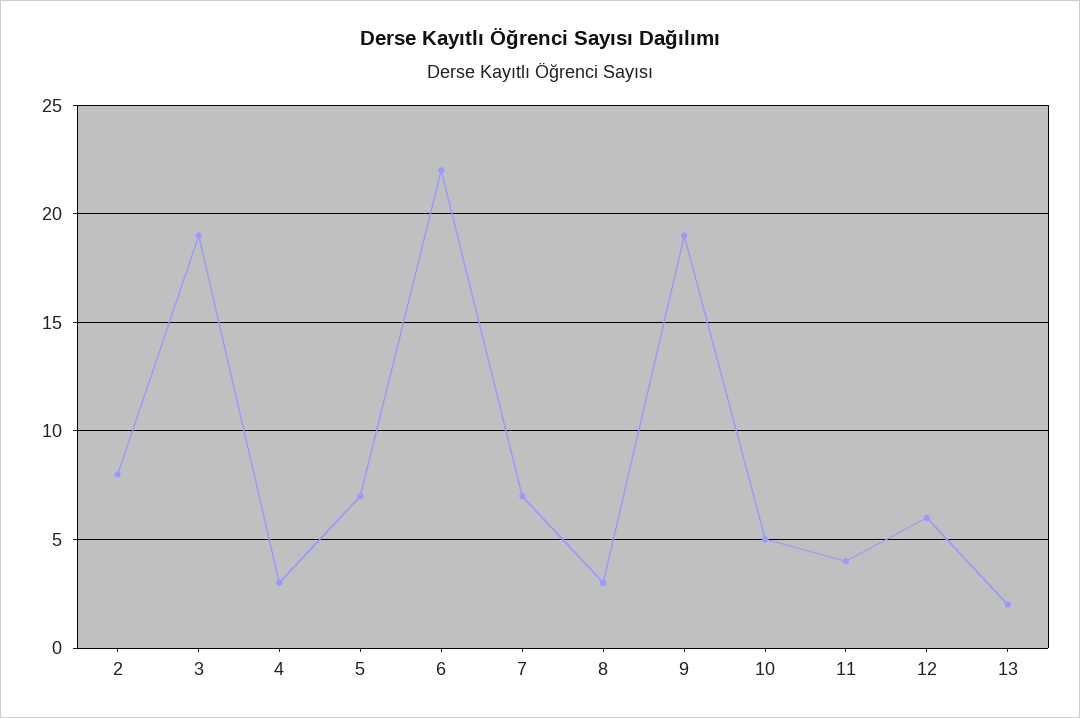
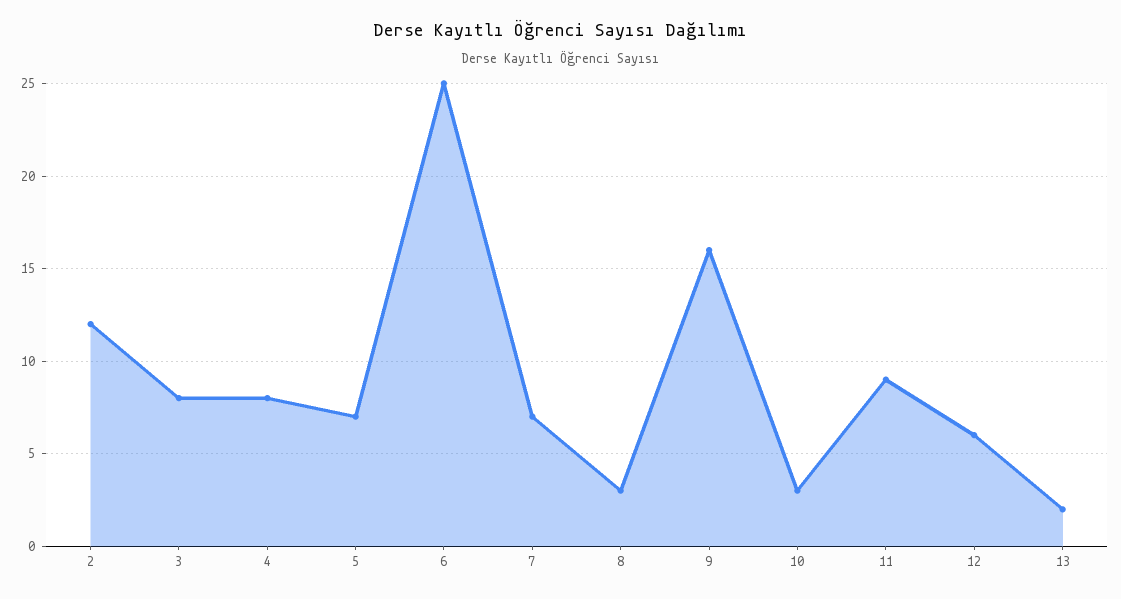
2: 8 -> 12
3: 19 -> 8
4: 3 -> 8
6: 22 -> 25
9: 19 -> 16
10: 5 -> 3
11: 4 -> 9

